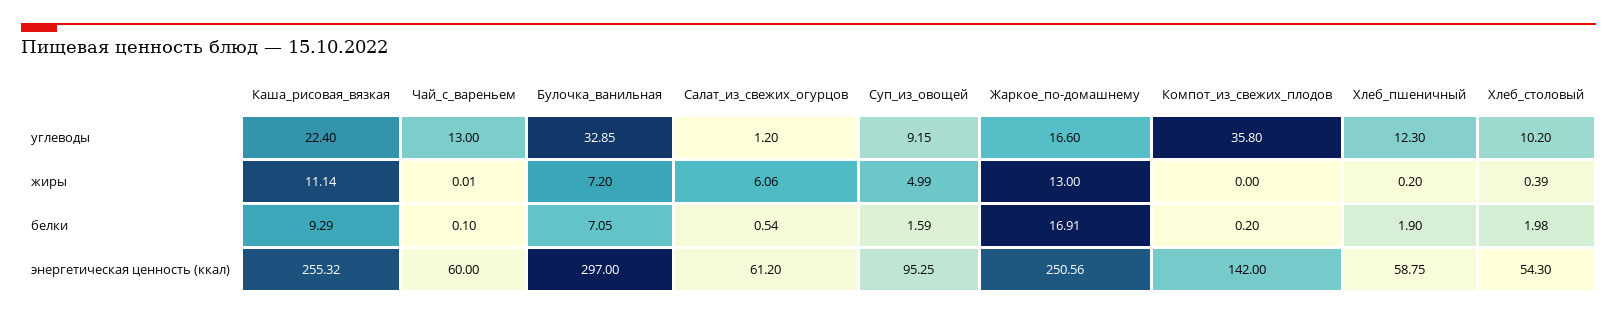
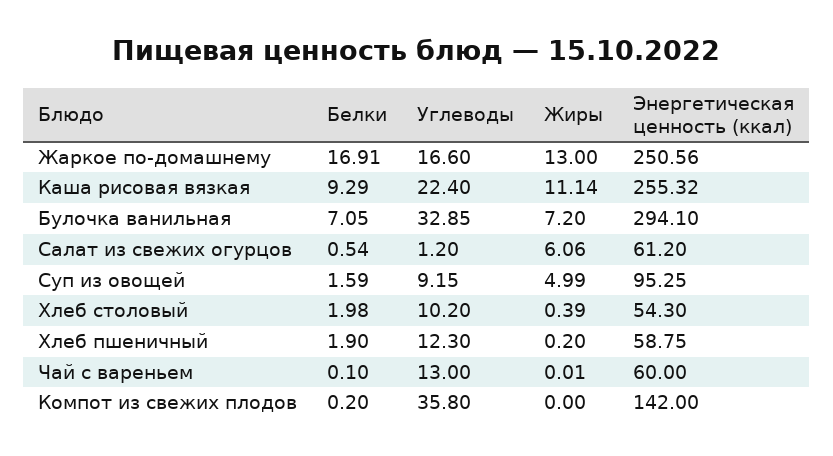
Булочка_ванильная, энергетическая ценность (ккал): 297 -> 294.1

